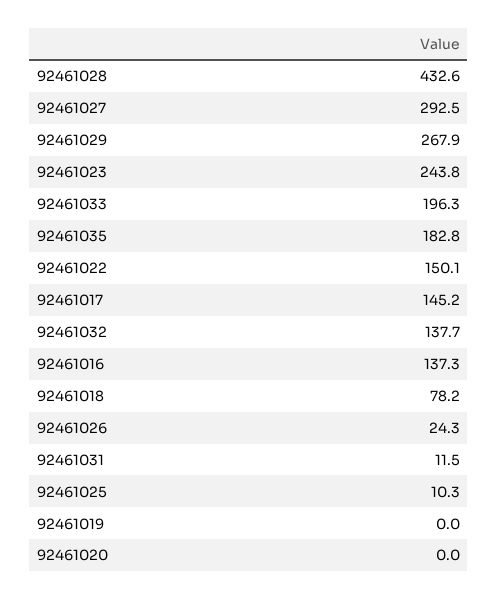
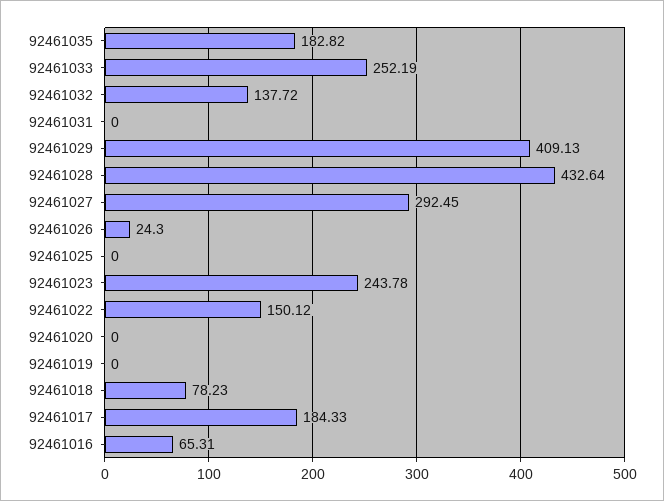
92461029: 267.9 -> 409.13
92461033: 196.3 -> 252.19
92461017: 145.2 -> 184.33
92461016: 137.3 -> 65.31
92461031: 11.5 -> 0
92461025: 10.3 -> 0

